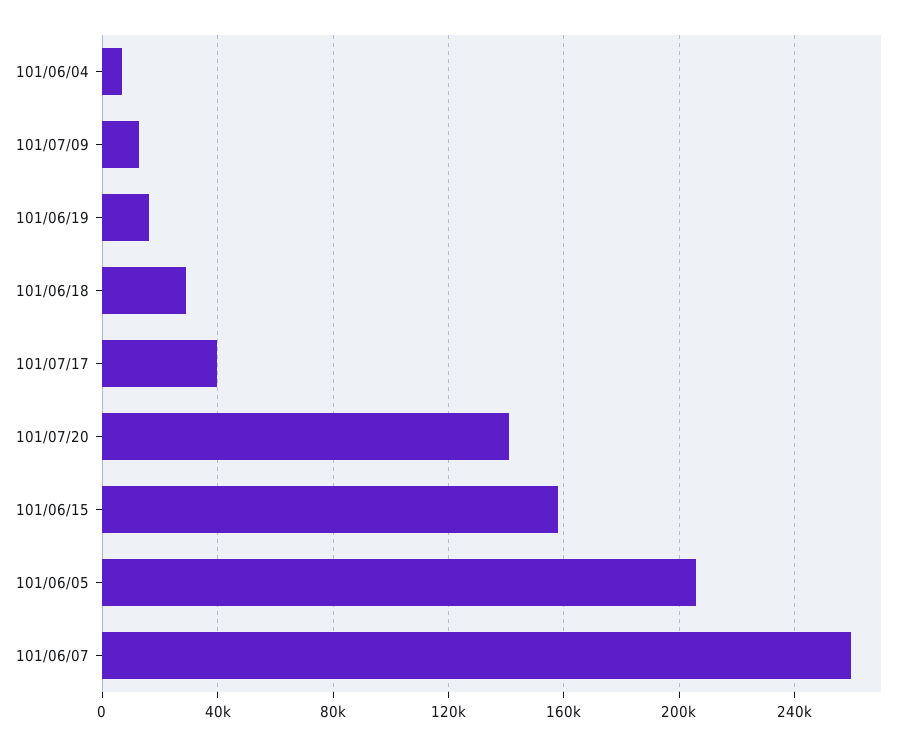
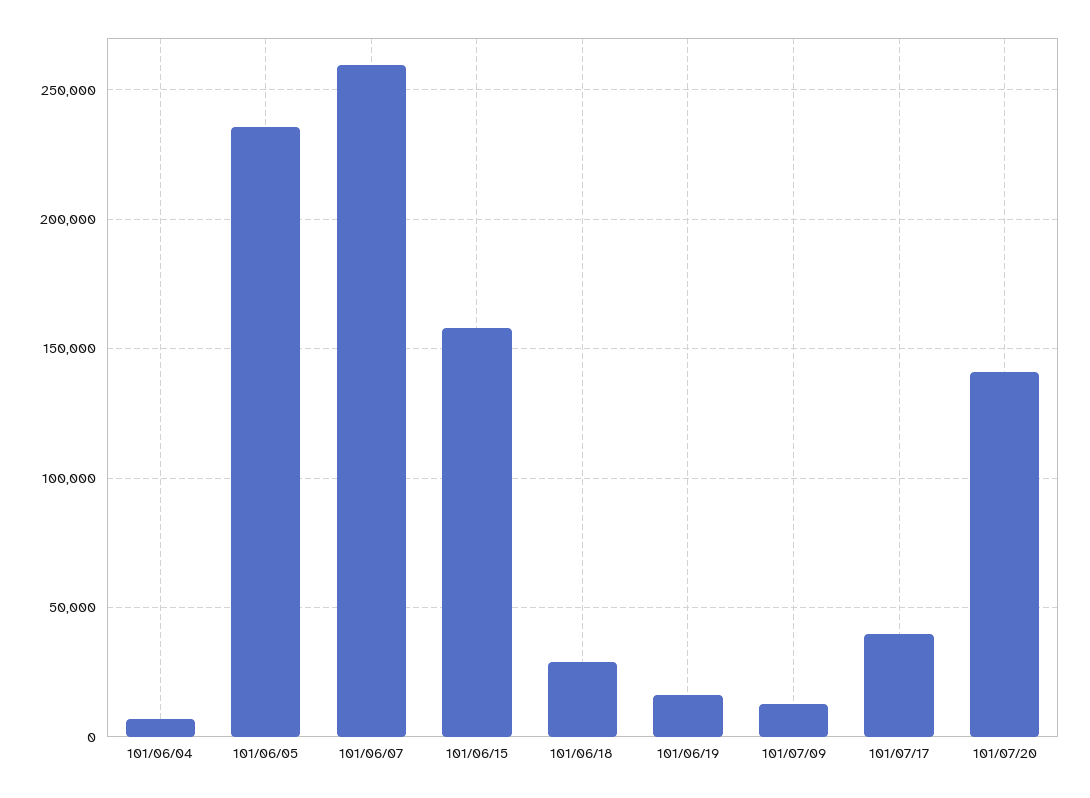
101/06/05: 205000 -> 235000

